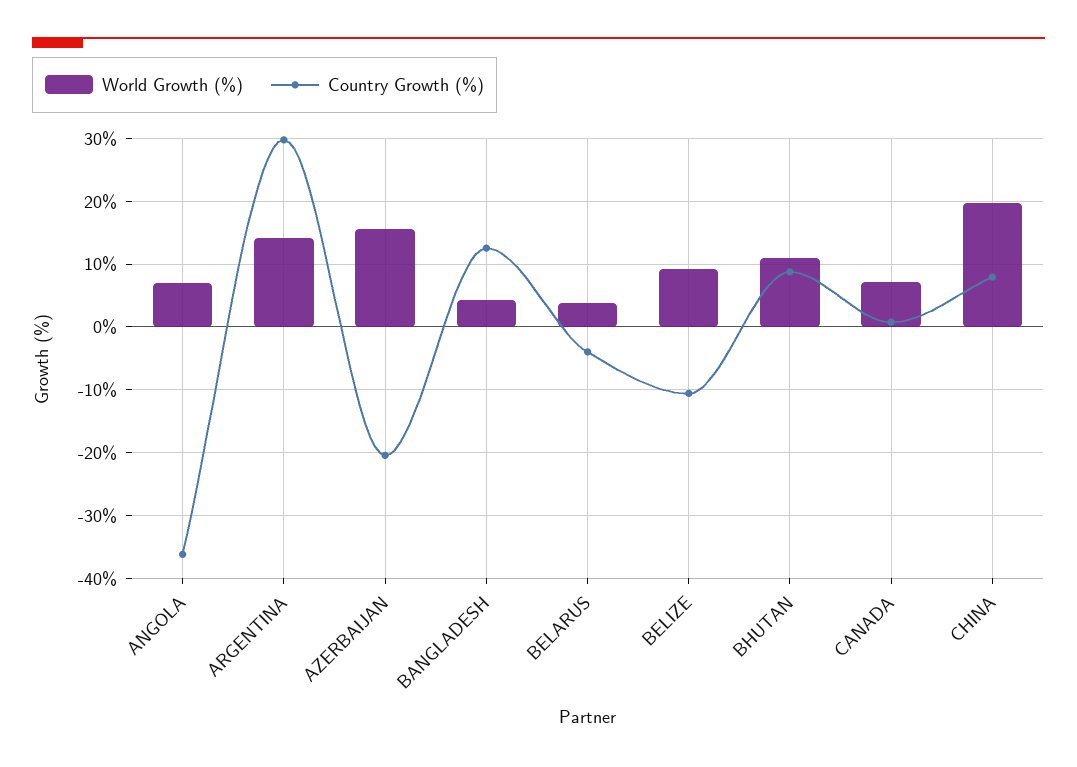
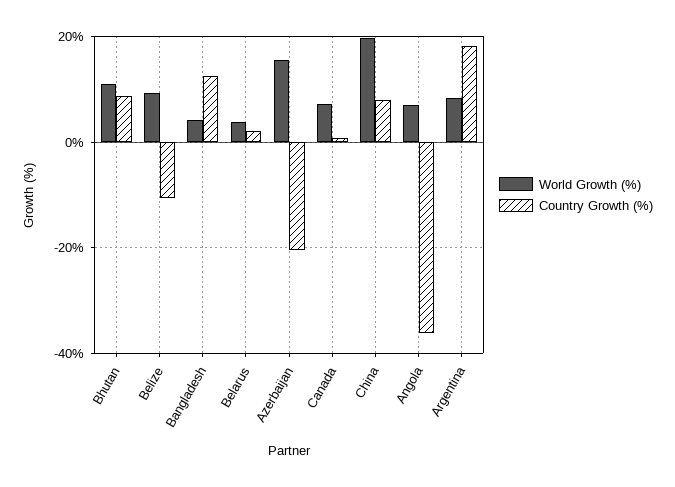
World Growth (%), ARGENTINA: 14 -> 8
Country Growth (%), ARGENTINA: 30 -> 18
Country Growth (%), BELARUS: -4 -> 2

